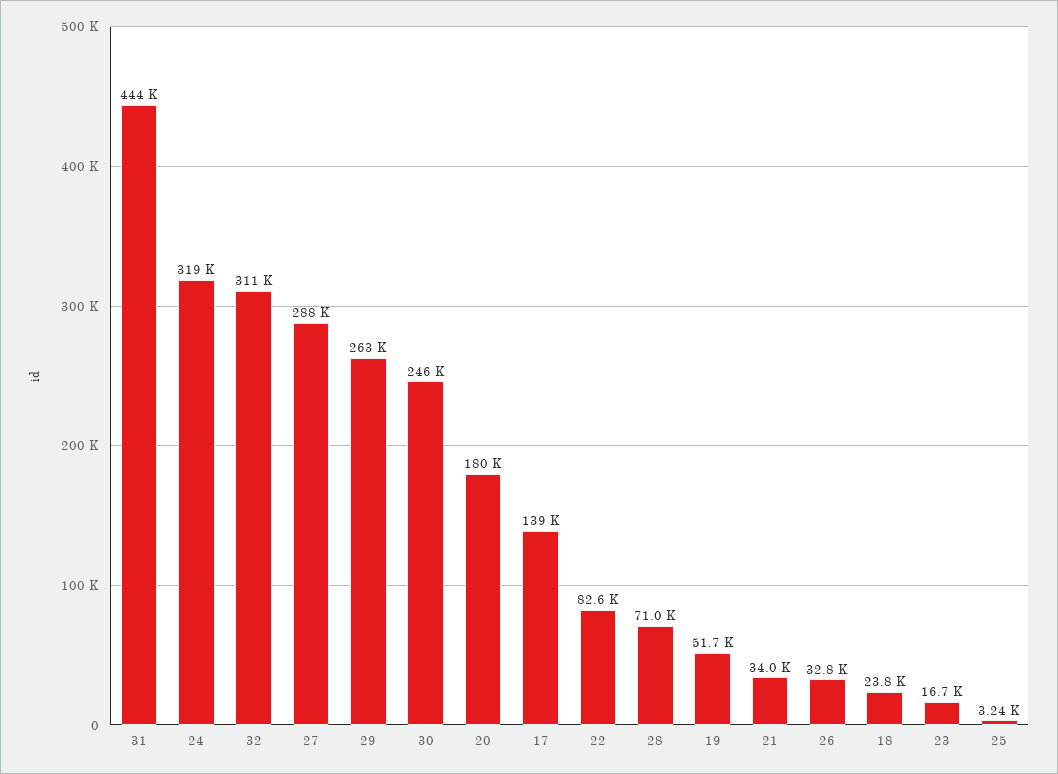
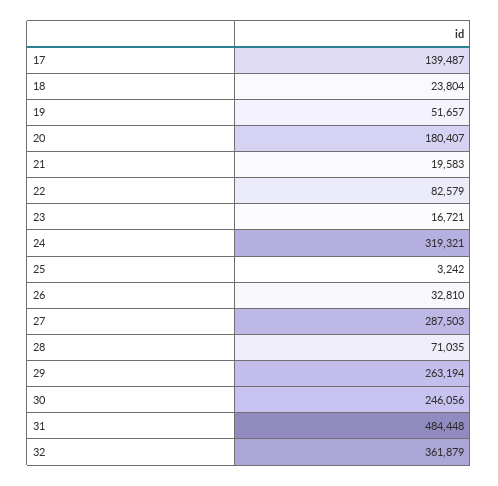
31: 444000 -> 484448
32: 311000 -> 361879
21: 34000 -> 19583

